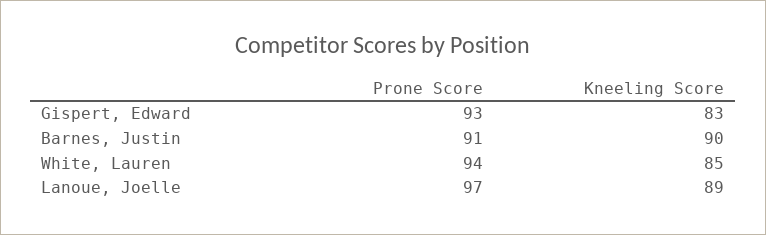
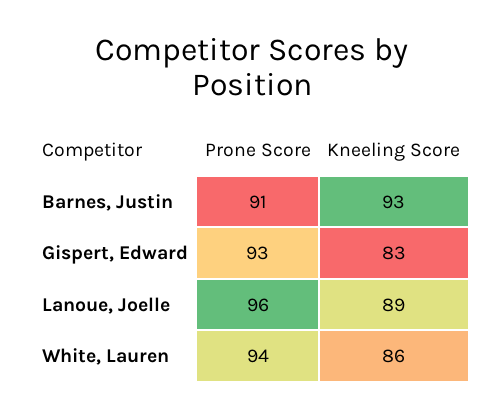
Kneeling Score, Barnes, Justin: 90 -> 93
Kneeling Score, White, Lauren: 85 -> 86
Prone Score, Lanoue, Joelle: 97 -> 96

